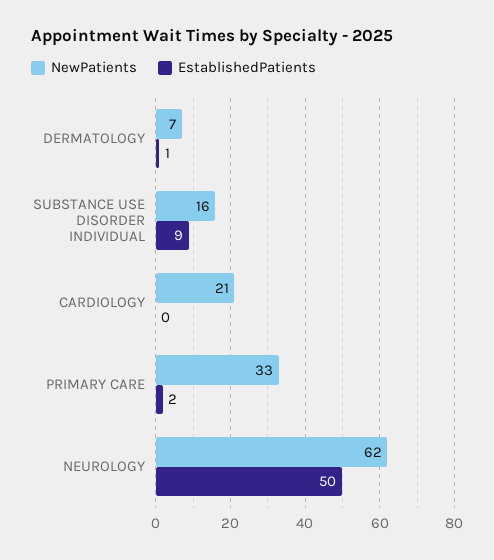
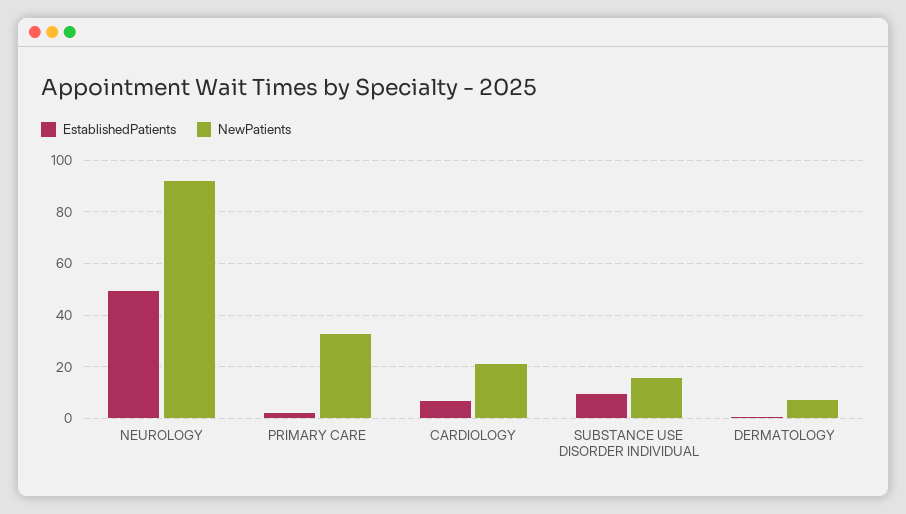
EstablishedPatients, CARDIOLOGY: 0 -> 7.5
NewPatients, NEUROLOGY: 62 -> 92.5

